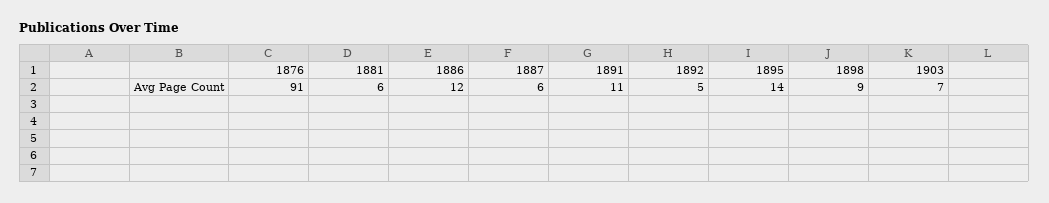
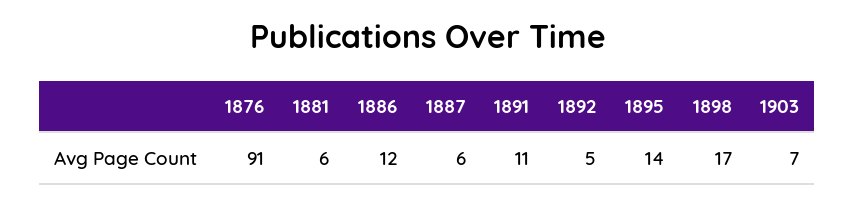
1898: 9 -> 17

